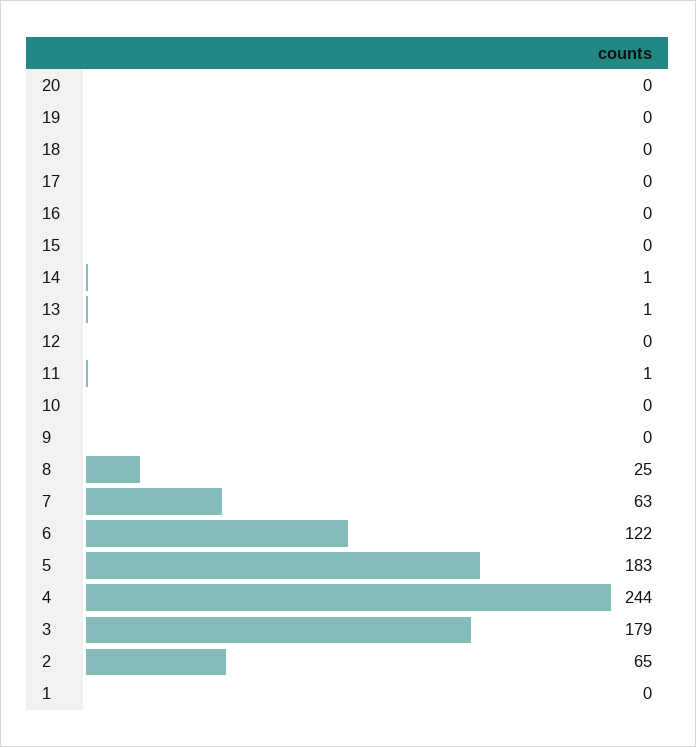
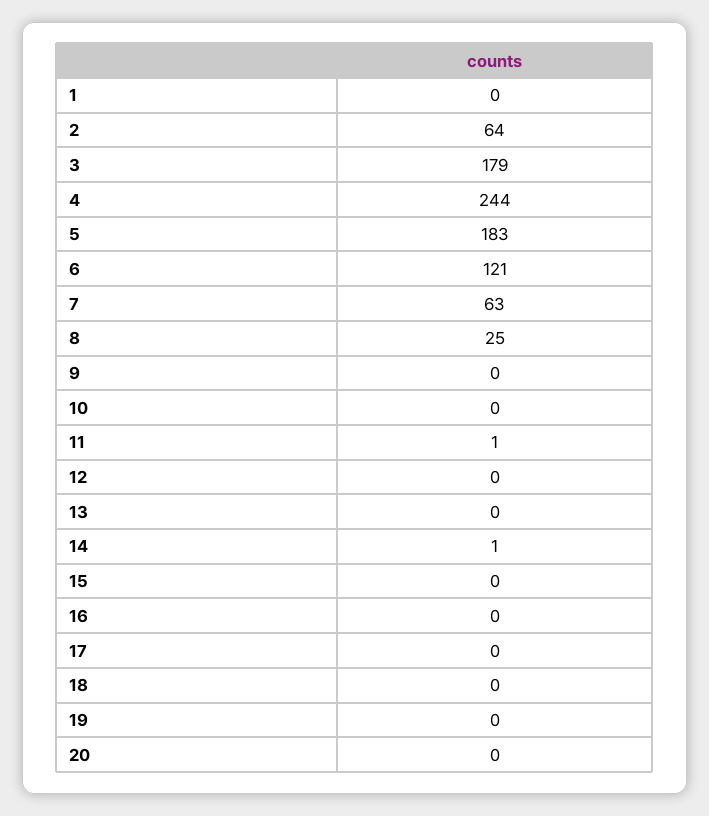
13: 1 -> 0
6: 122 -> 121
2: 65 -> 64

